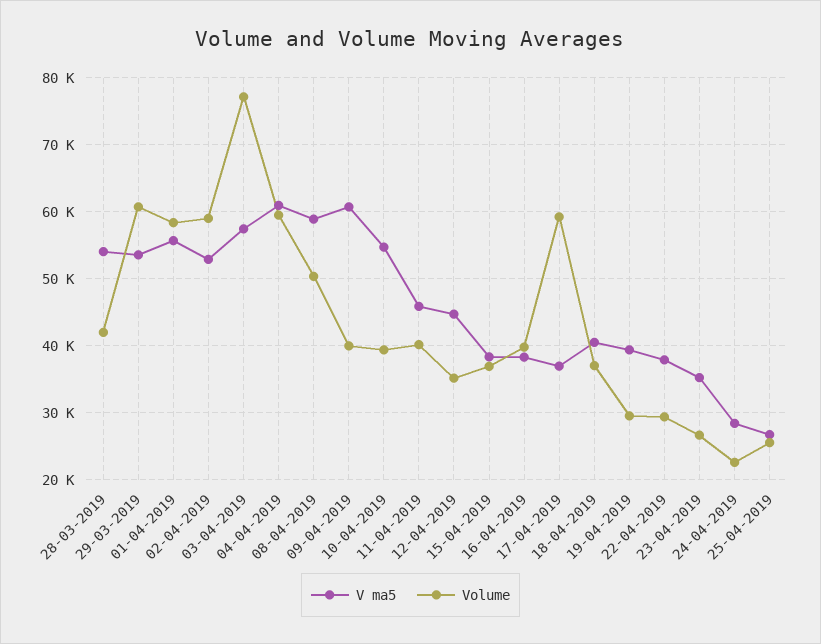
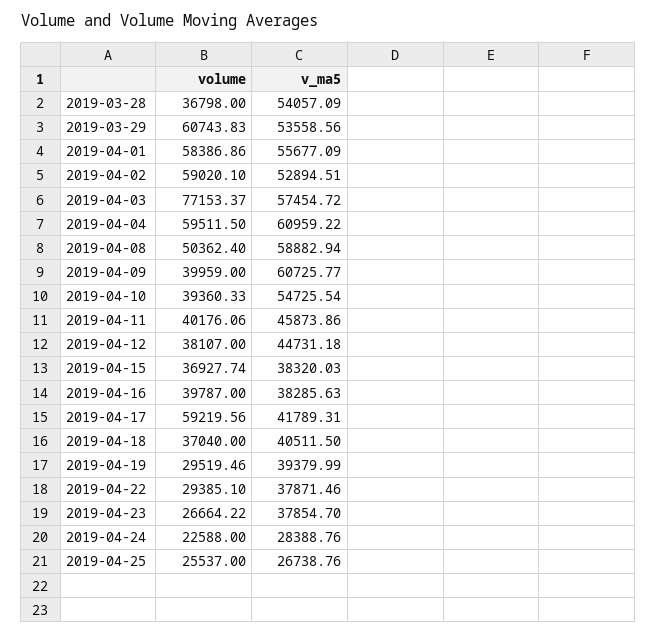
Volume, 28-03-2019: 42000 -> 36798
Volume, 12-04-2019: 35000 -> 38107
V ma5, 17-04-2019: 37000 -> 41789.31
V ma5, 23-04-2019: 35000 -> 37854.7

